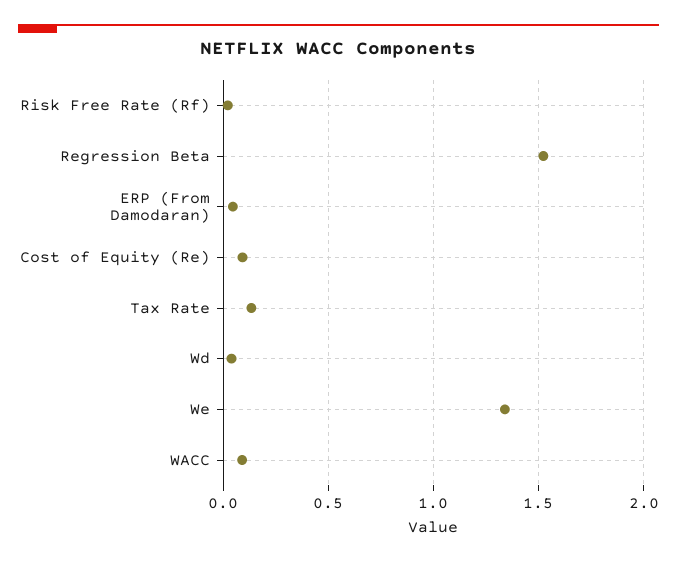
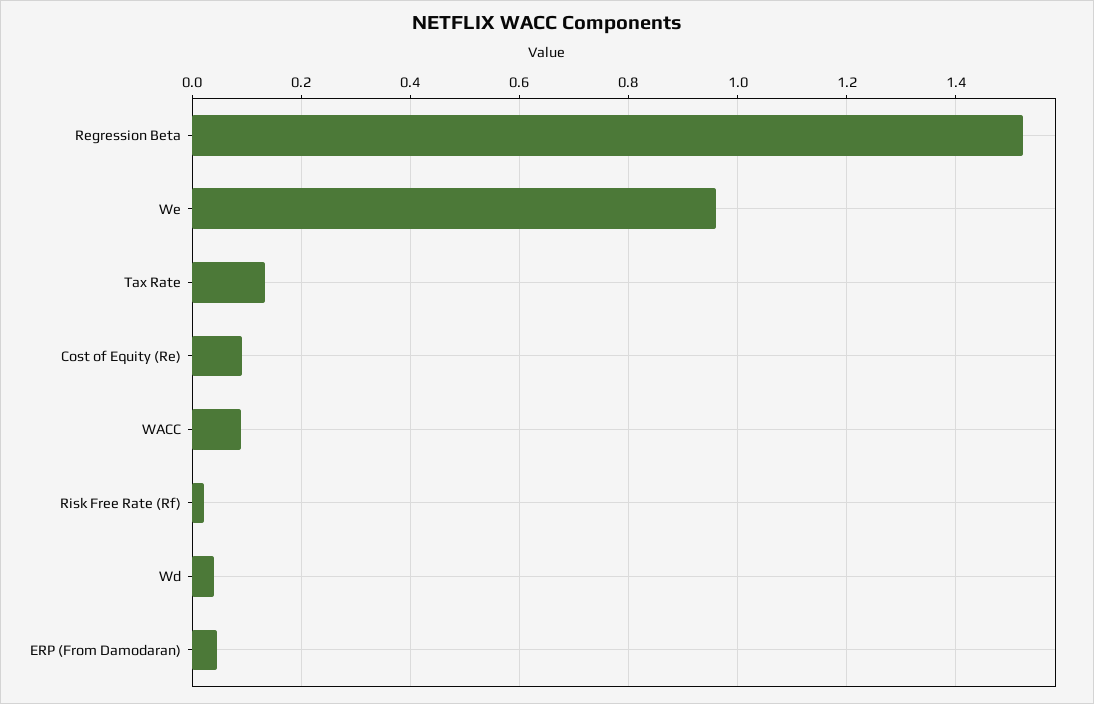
We: 1.35 -> 0.96

